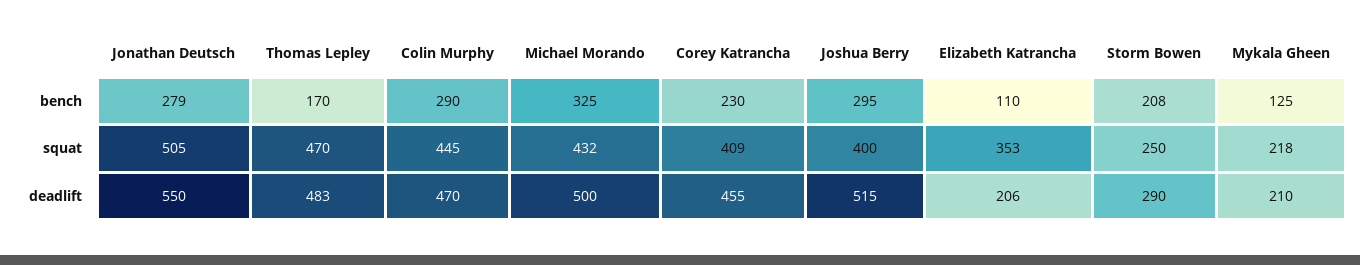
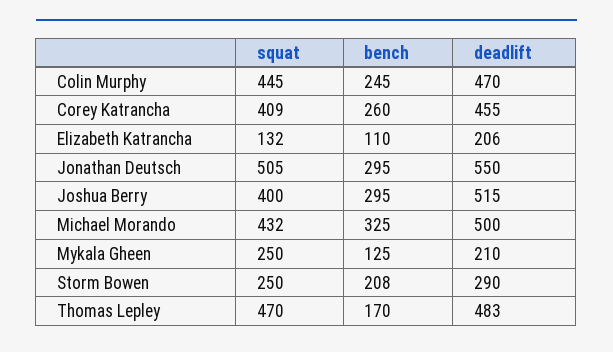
Jonathan Deutsch, bench: 279 -> 295
Colin Murphy, bench: 290 -> 245
Corey Katrancha, bench: 230 -> 260
Elizabeth Katrancha, squat: 353 -> 132
Mykala Gheen, squat: 218 -> 250

